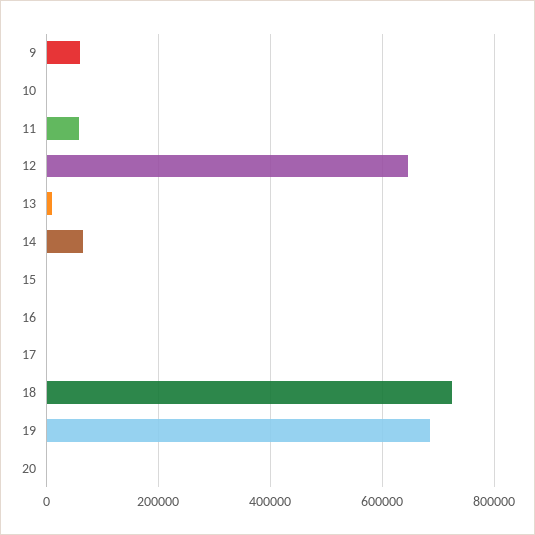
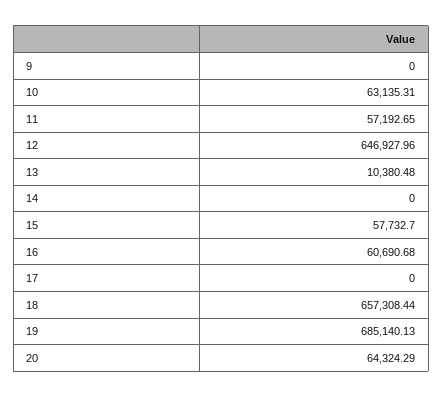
9: 60000 -> 0
10: 0 -> 63135.31
14: 60000 -> 0
15: 0 -> 57732.7
16: 0 -> 60690.68
18: 720000 -> 657308.44
20: 0 -> 64324.29

